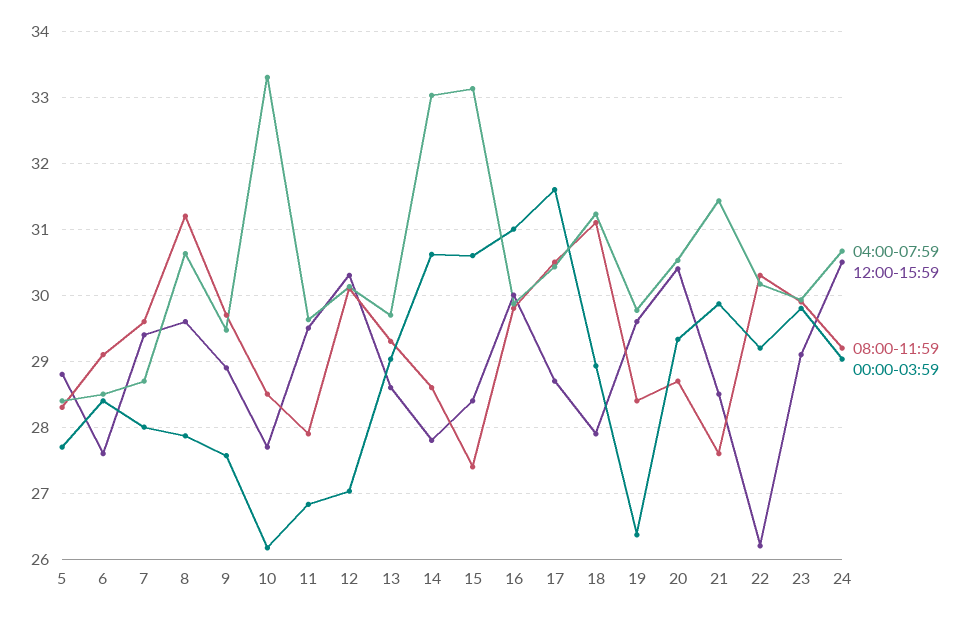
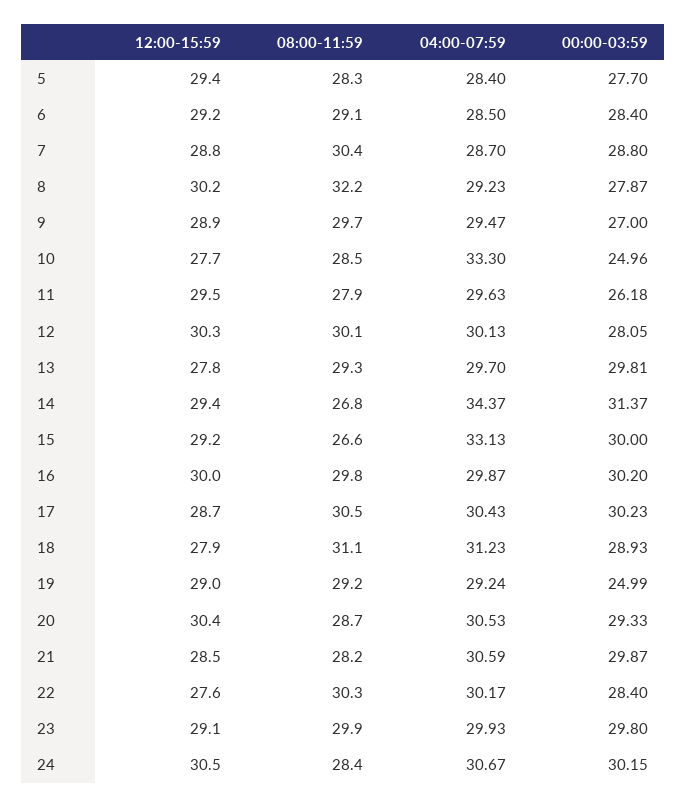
12:00-15:59, 5: 28.8 -> 29.4
12:00-15:59, 6: 27.6 -> 29.2
12:00-15:59, 7: 29.4 -> 28.8
08:00-11:59, 7: 29.6 -> 30.4
00:00-03:59, 7: 28 -> 28.8
04:00-07:59, 8: 30.6 -> 29.23
12:00-15:59, 8: 29.6 -> 30.2
08:00-11:59, 8: 31.2 -> 32.2
00:00-03:59, 9: 27.6 -> 27
00:00-03:59, 10: 26.2 -> 24.96
00:00-03:59, 11: 26.8 -> 26.18
00:00-03:59, 12: 27 -> 28.05
12:00-15:59, 13: 28.6 -> 27.8
00:00-03:59, 13: 29 -> 29.81
04:00-07:59, 14: 33 -> 34.37
12:00-15:59, 14: 27.8 -> 29.4
08:00-11:59, 14: 28.6 -> 26.8
00:00-03:59, 14: 30.6 -> 31.37
12:00-15:59, 15: 28.4 -> 29.2
08:00-11:59, 15: 27.4 -> 26.6
00:00-03:59, 15: 30.6 -> 30
00:00-03:59, 16: 31 -> 30.2
00:00-03:59, 17: 31.6 -> 30.23
04:00-07:59, 19: 29.8 -> 29.24
12:00-15:59, 19: 29.6 -> 29
08:00-11:59, 19: 28.4 -> 29.2
00:00-03:59, 19: 26.4 -> 24.99
04:00-07:59, 21: 31.4 -> 30.59
08:00-11:59, 21: 27.6 -> 28.2
12:00-15:59, 22: 26.2 -> 27.6
00:00-03:59, 22: 29.2 -> 28.4
08:00-11:59, 24: 29.2 -> 28.4
00:00-03:59, 24: 29 -> 30.15

